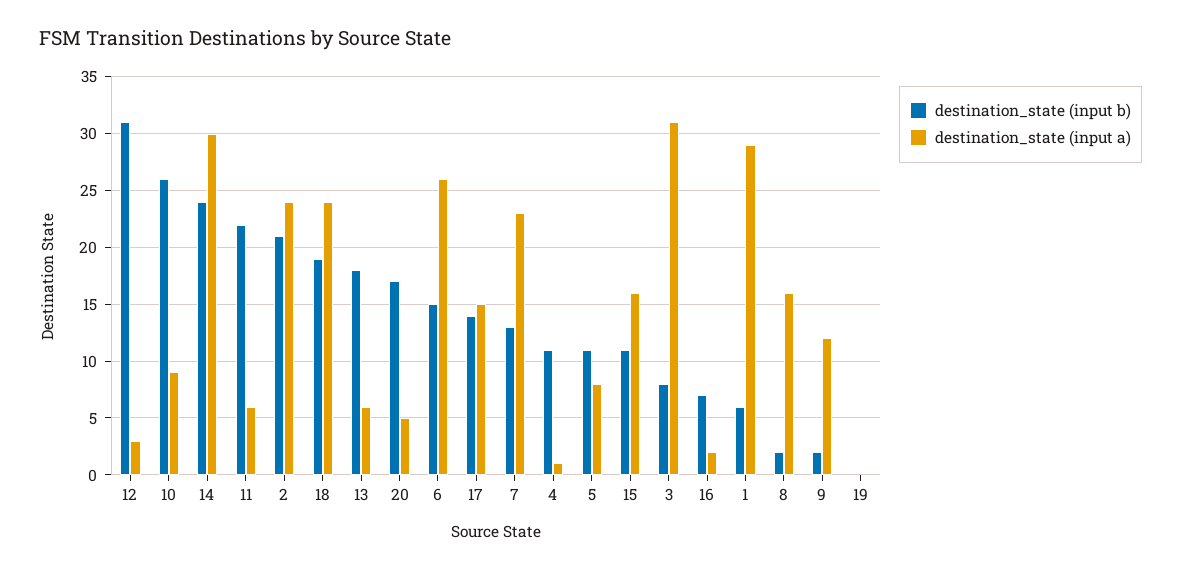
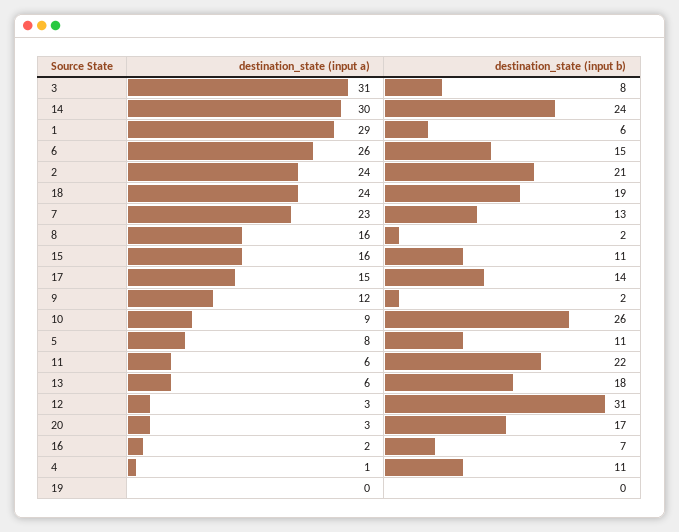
destination_state (input a), 20: 5 -> 3

